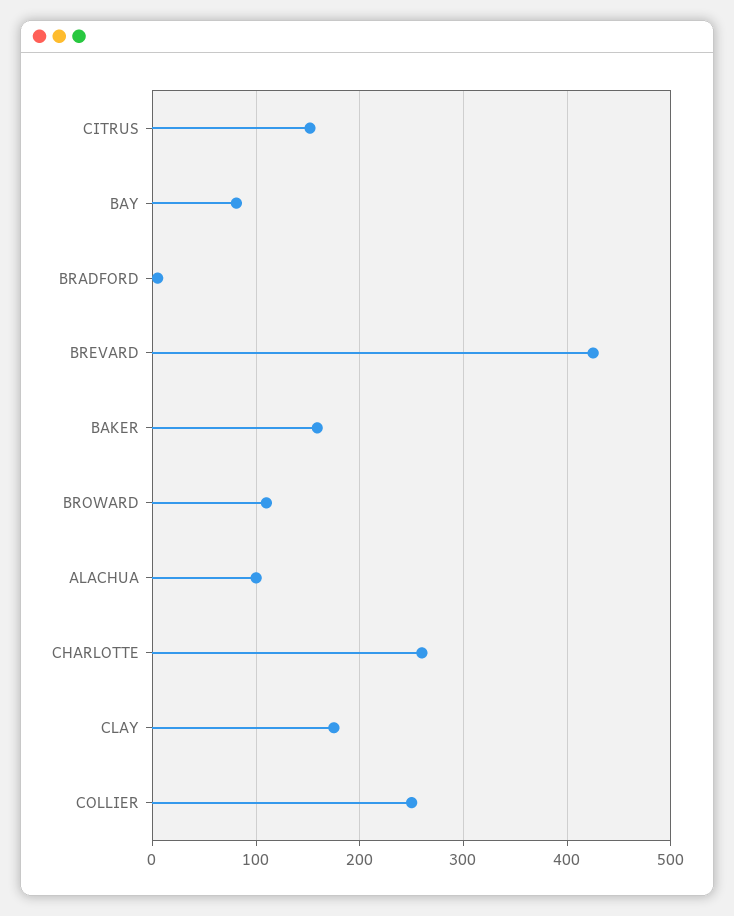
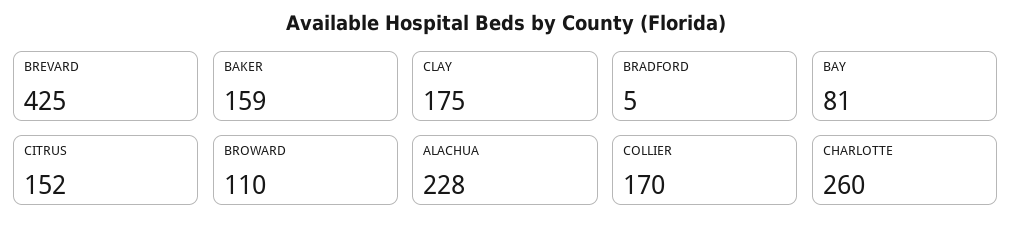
ALACHUA: 100 -> 228
COLLIER: 250 -> 170

